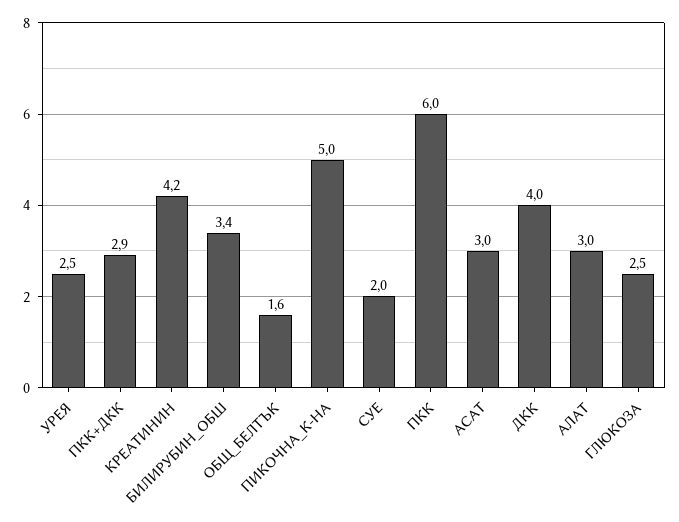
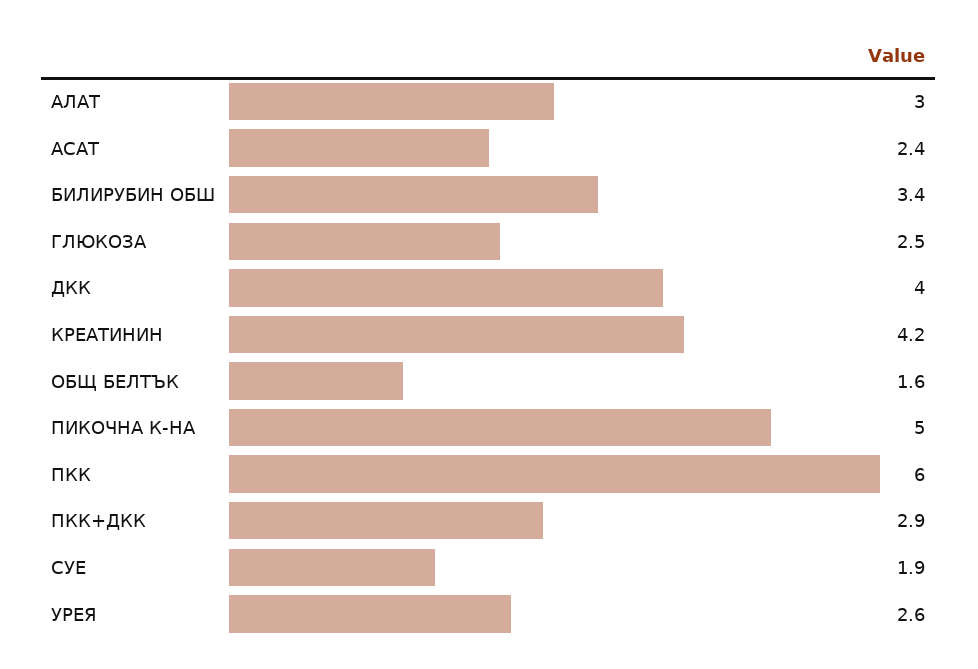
УРЕЯ: 2.5 -> 2.6
СУЕ: 2 -> 1.9
АСАТ: 3 -> 2.4

